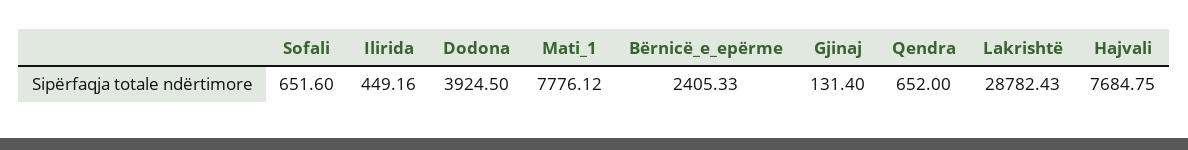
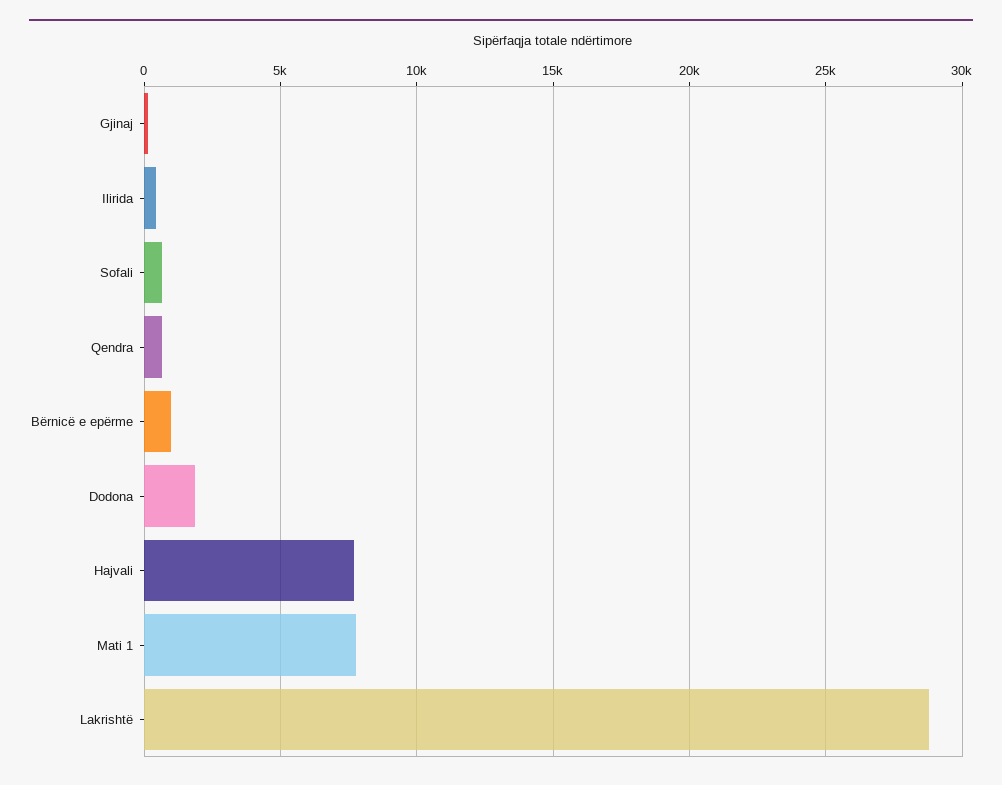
Dodona: 3924.5 -> 2000
Bërnicë_e_epërme: 2405.33 -> 1000

